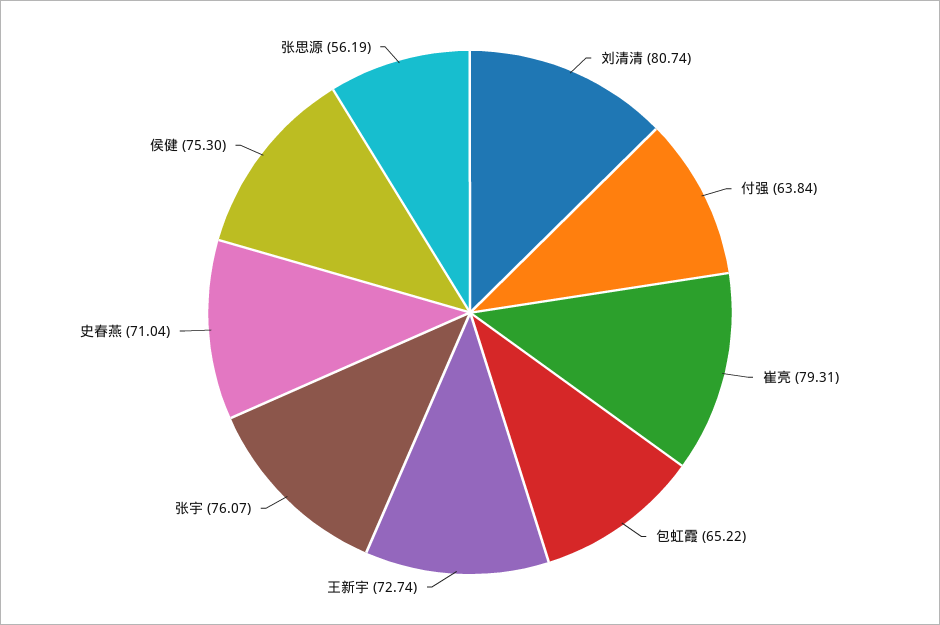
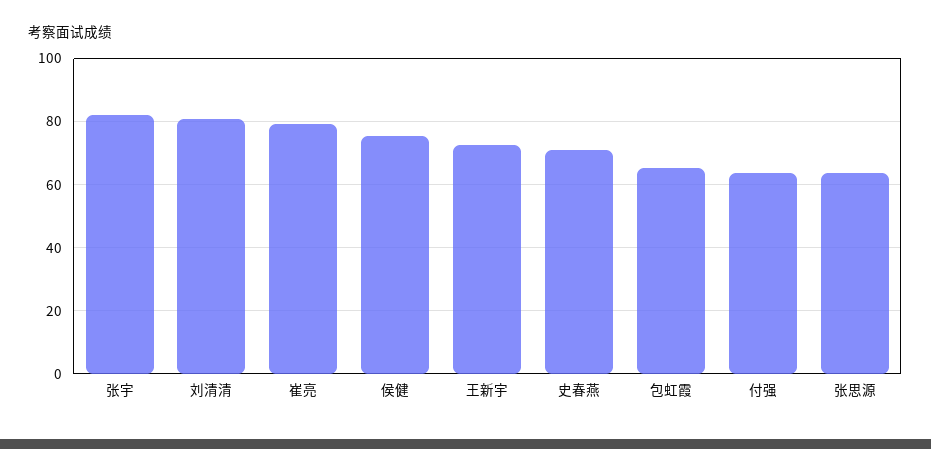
张宇: 76.07 -> 82
张思源: 56.19 -> 64

